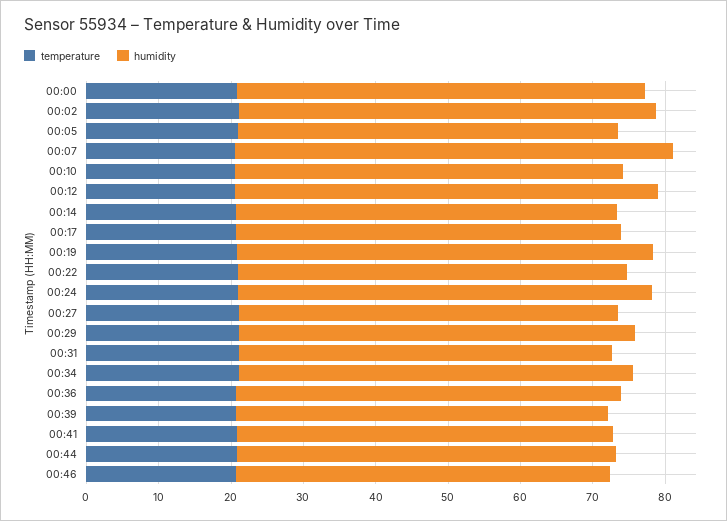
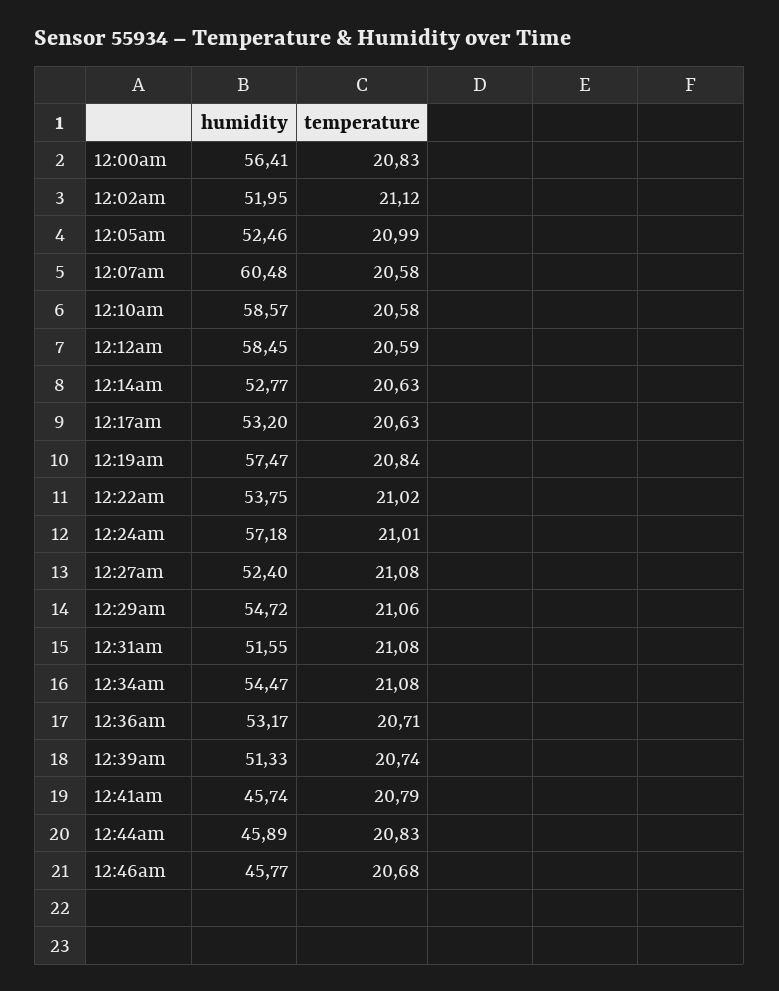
humidity, 00:02: 58 -> 51.95
humidity, 00:10: 54 -> 58.57
humidity, 00:41: 52 -> 45.74
humidity, 00:44: 52 -> 45.89
humidity, 00:46: 52 -> 45.77

